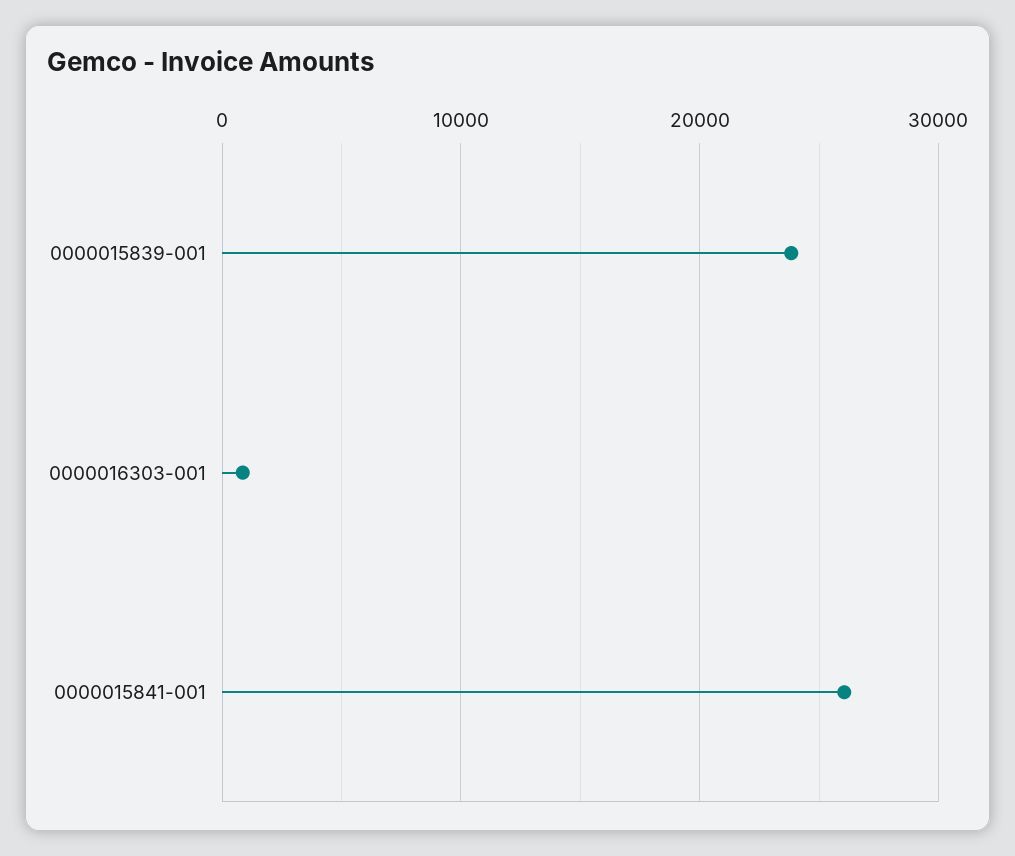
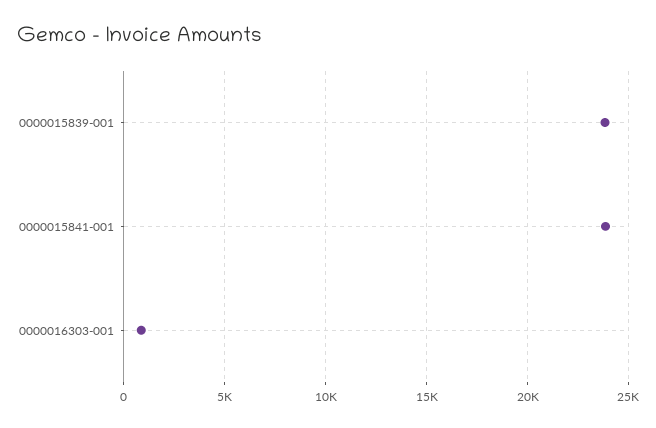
0000015841-001: 26000 -> 24000

